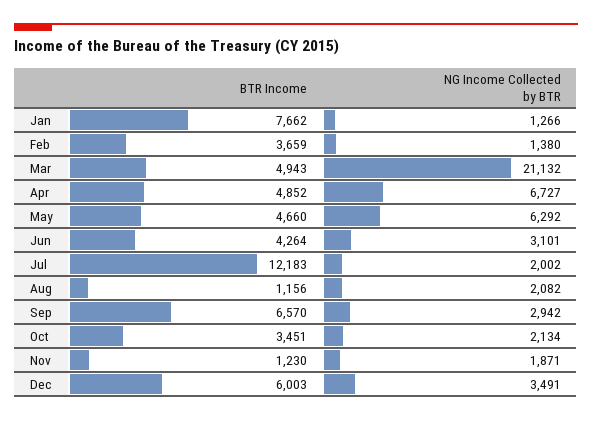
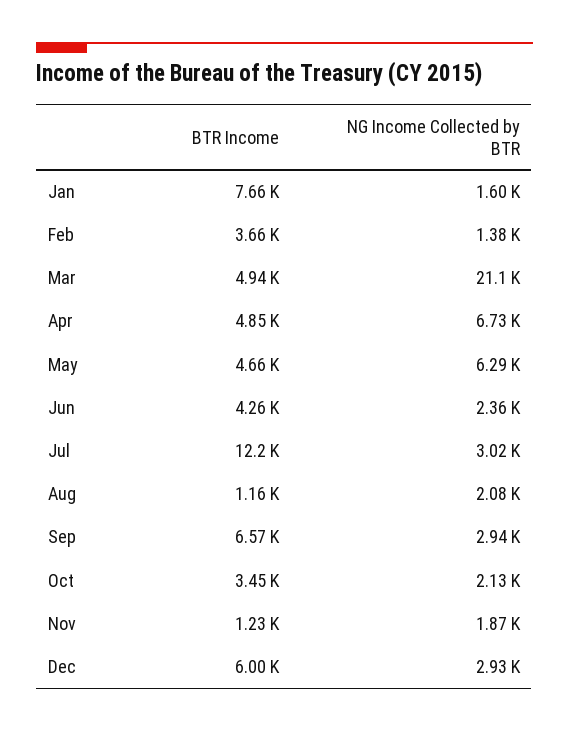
NG Income Collected by BTR, Jan: 1266 -> 1600
NG Income Collected by BTR, Jun: 3101 -> 2360
NG Income Collected by BTR, Jul: 2002 -> 3020
NG Income Collected by BTR, Dec: 3491 -> 2930

